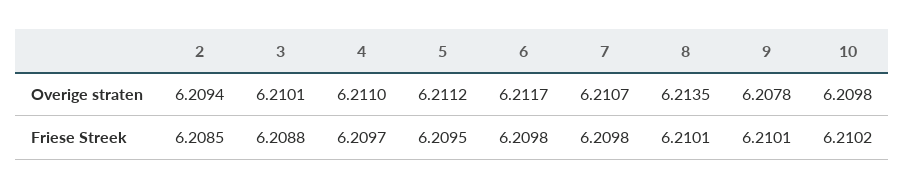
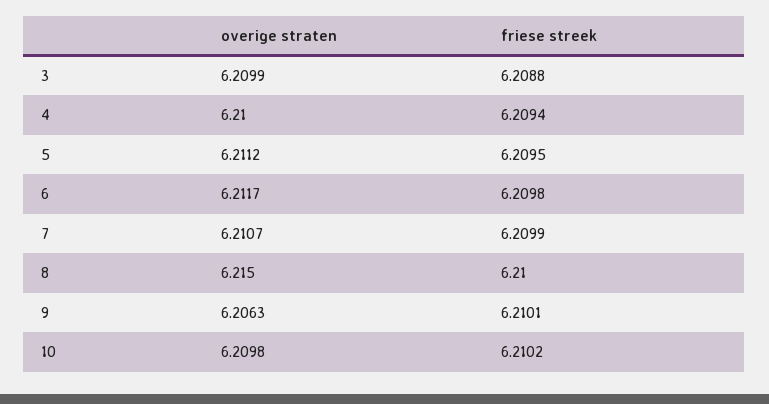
2, Overige straten: 6.2094 -> none
3, Overige straten: 6.2101 -> 6.2099
4, Overige straten: 6.211 -> 6.21
8, Overige straten: 6.2135 -> 6.215
9, Overige straten: 6.2078 -> 6.2063
2, Friese Streek: 6.2085 -> none
4, Friese Streek: 6.2097 -> 6.2094
7, Friese Streek: 6.2098 -> 6.2099
8, Friese Streek: 6.2101 -> 6.21

